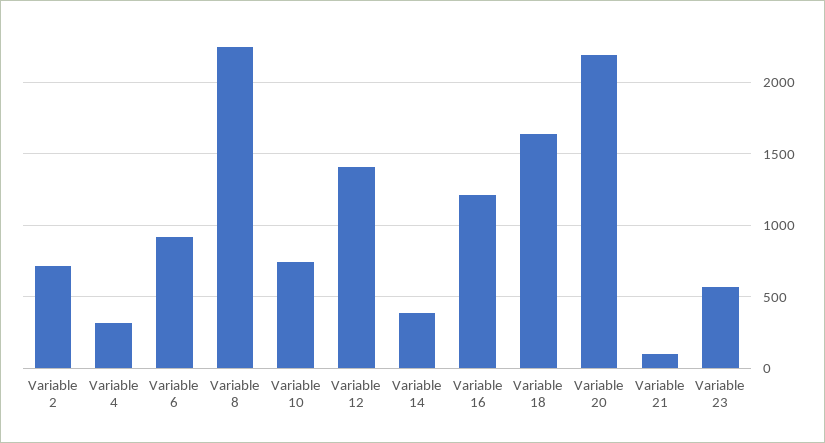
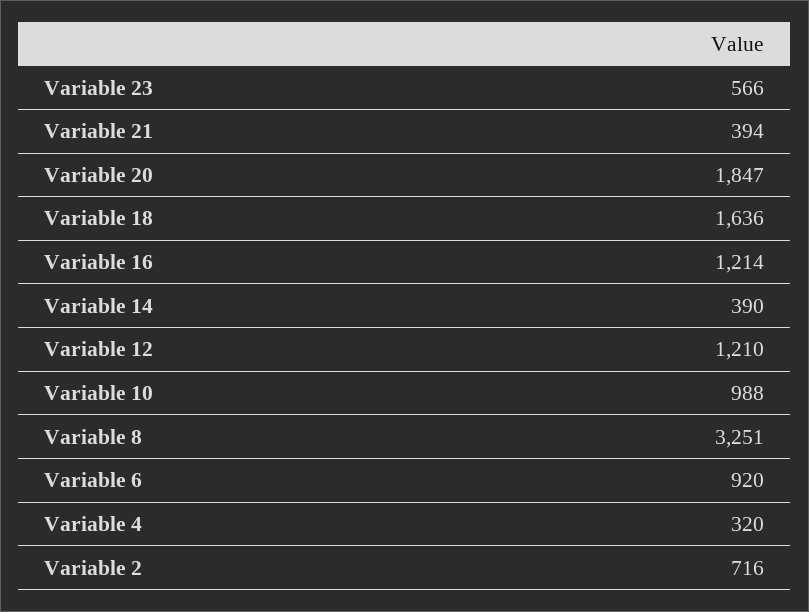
Variable 8: 2250 -> 3251
Variable 10: 750 -> 988
Variable 12: 1400 -> 1210
Variable 20: 2200 -> 1847
Variable 21: 100 -> 394

